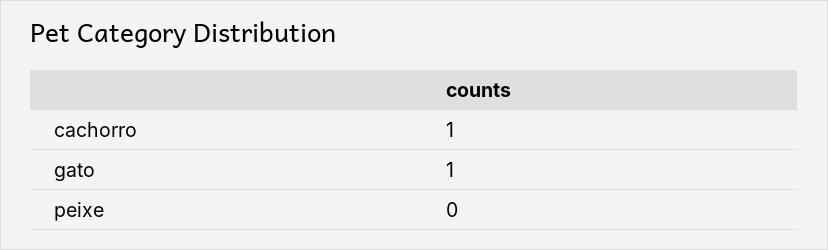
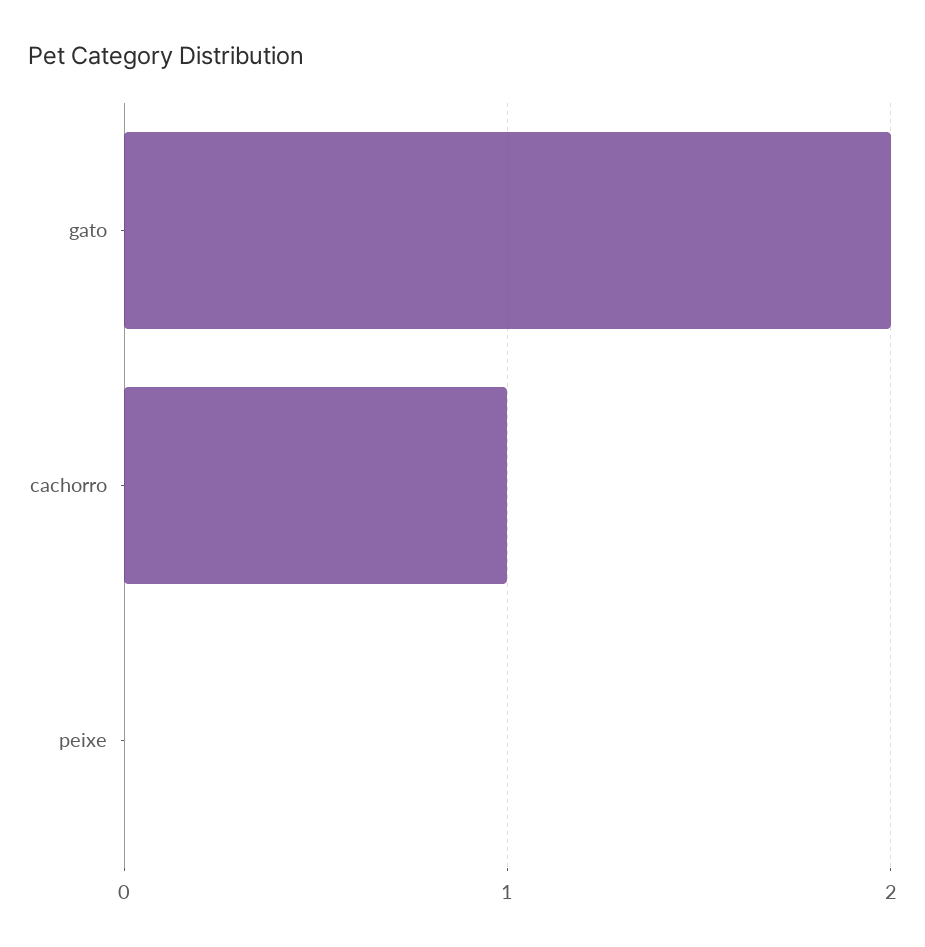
gato: 1 -> 2

